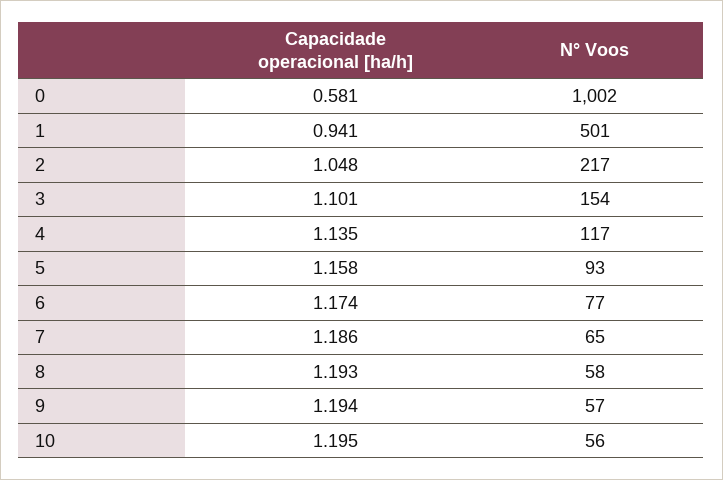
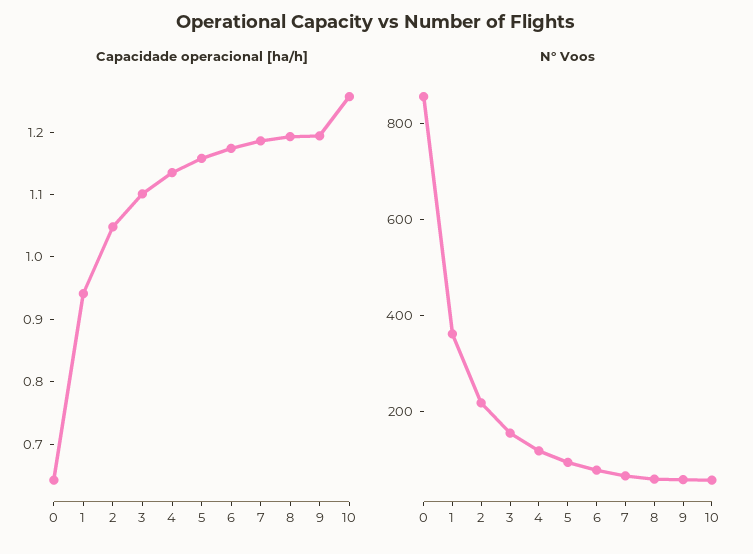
Capacidade operacional [ha/h], 0: 0.581 -> 0.64
N° Voos, 0: 1002 -> 850
N° Voos, 1: 501 -> 350
Capacidade operacional [ha/h], 10: 1.195 -> 1.26

